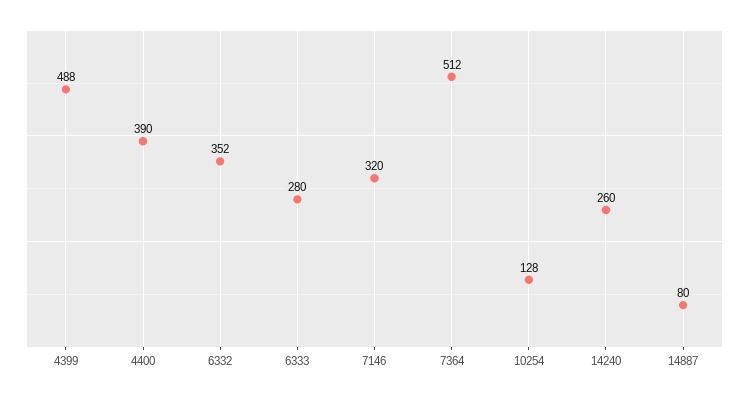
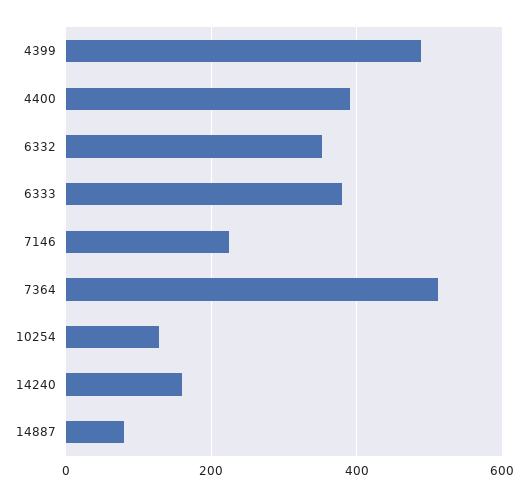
6333: 280 -> 380
7146: 320 -> 220
14240: 260 -> 160

